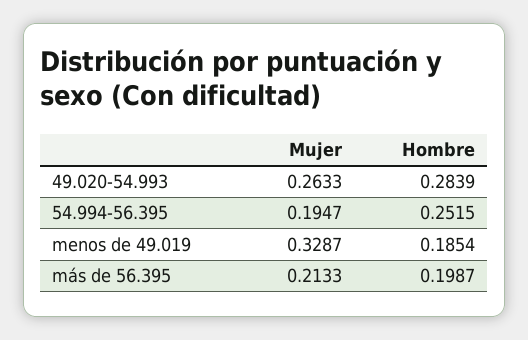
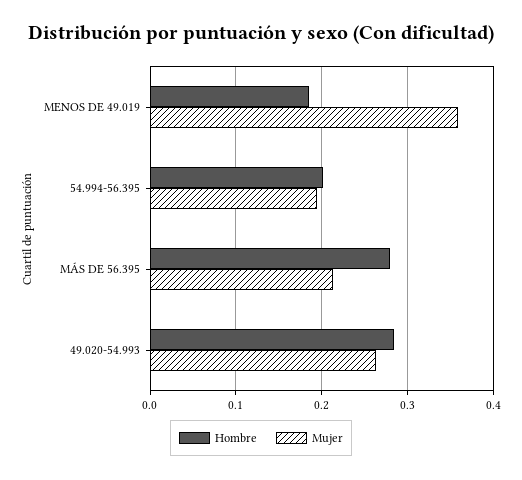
Hombre, 54.994-56.395: 0.2515 -> 0.2
Mujer, menos de 49.019: 0.3287 -> 0.36
Hombre, más de 56.395: 0.1987 -> 0.28

